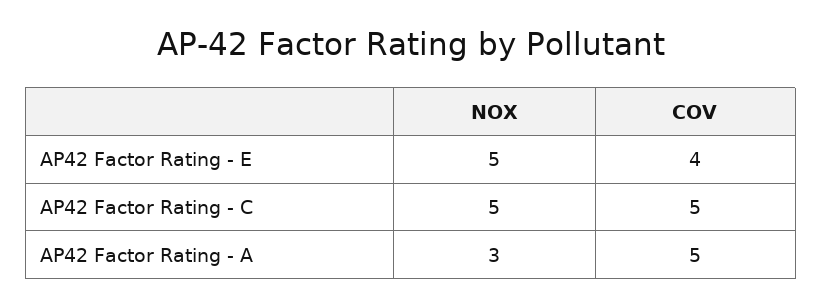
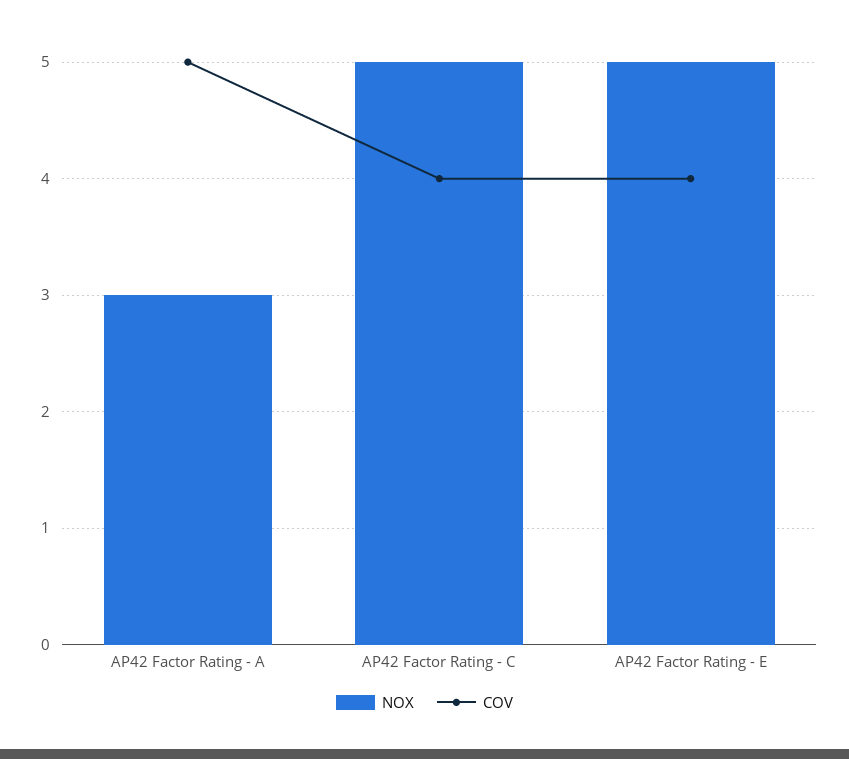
COV, AP42 Factor Rating - C: 5 -> 4

